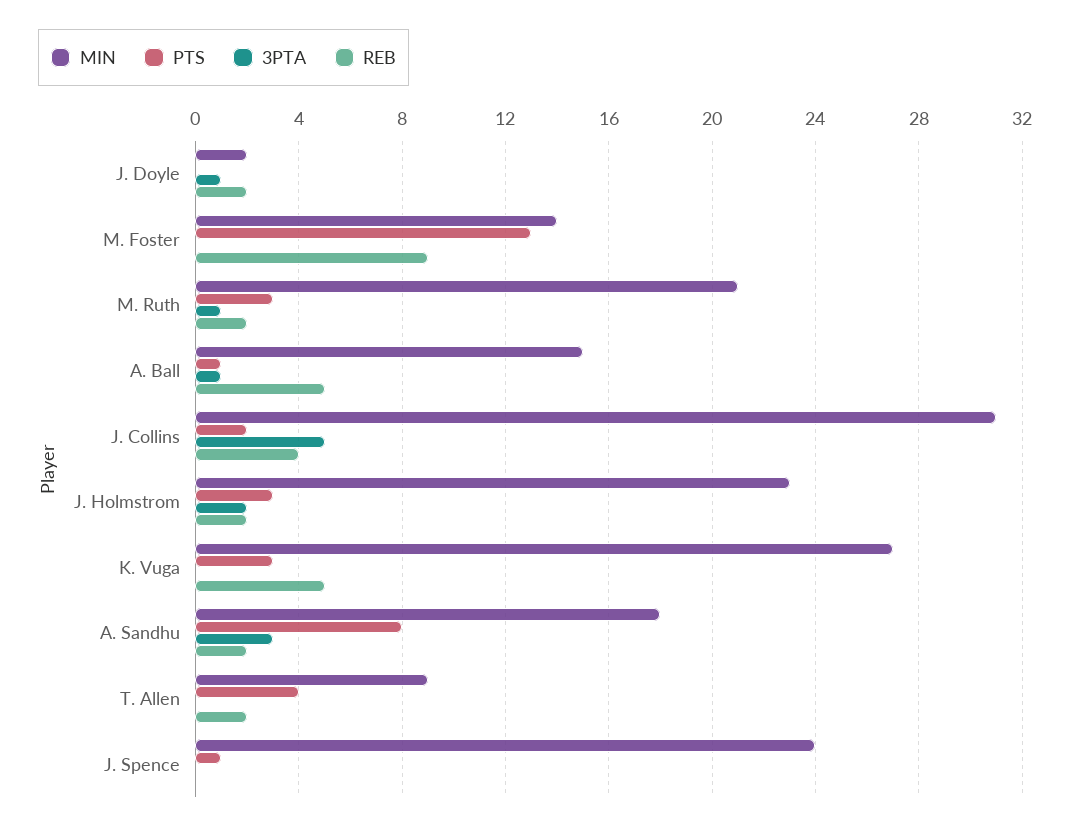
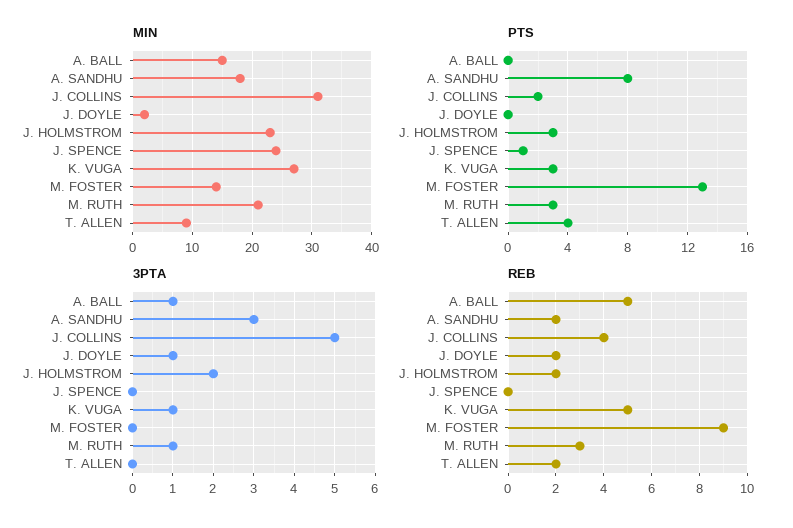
REB, M. Ruth: 2 -> 3
PTS, A. Ball: 1 -> 0
3PTA, K. Vuga: 0 -> 1

